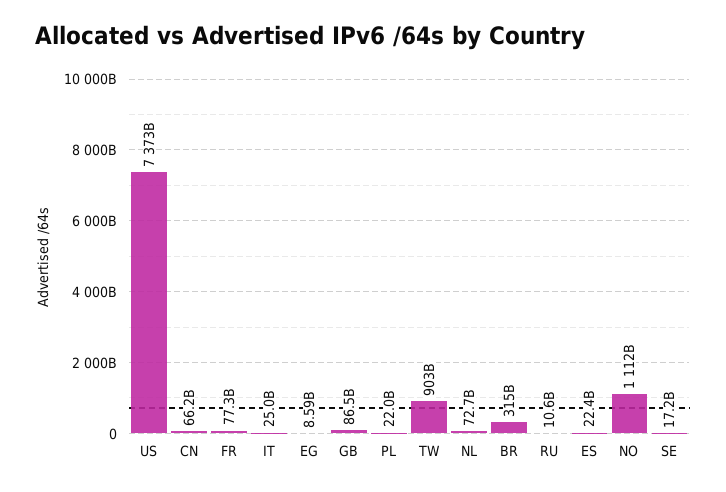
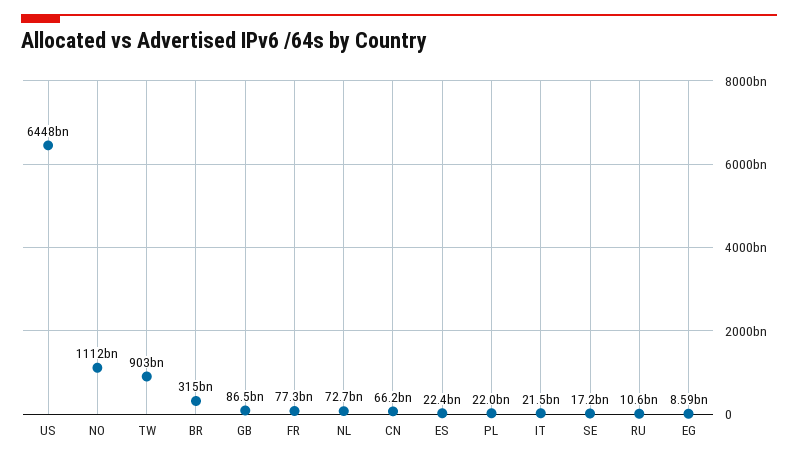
US: 7373000000000 -> 6448000000000
IT: 25000000000 -> 21500000000

